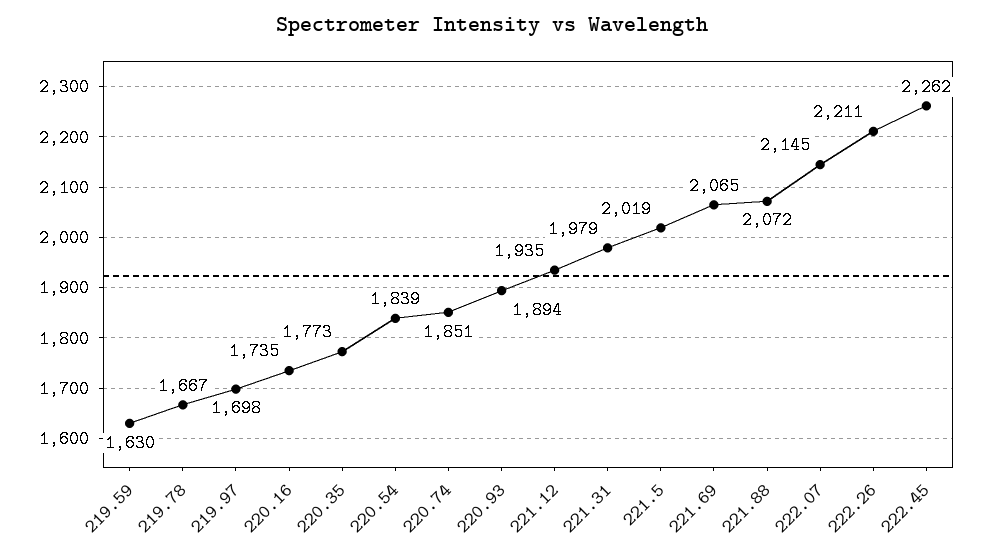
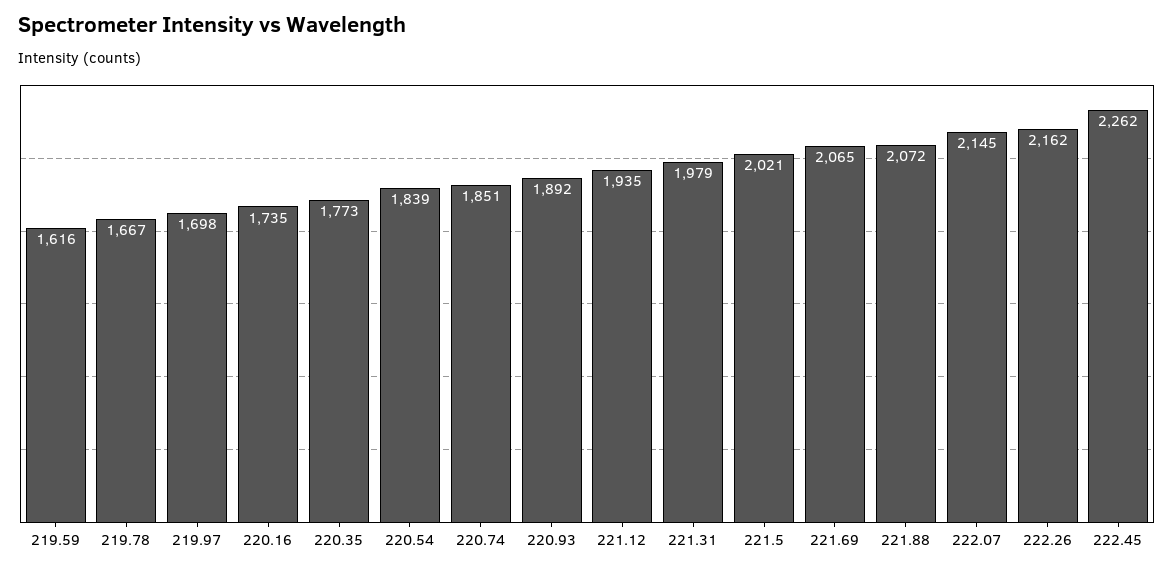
219.59: 1630 -> 1616
220.93: 1894 -> 1892
221.5: 2019 -> 2021
222.26: 2211 -> 2162

